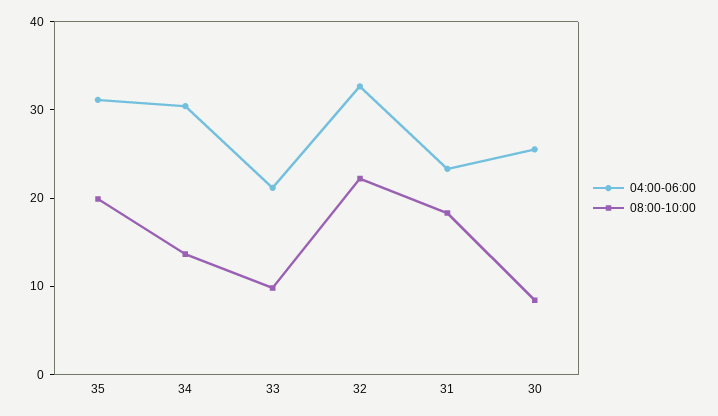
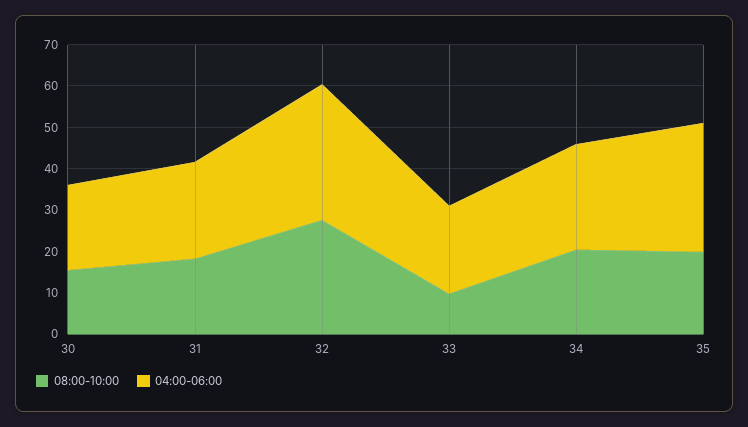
04:00-06:00, 34: 30 -> 26
08:00-10:00, 34: 14 -> 20
08:00-10:00, 32: 22 -> 28
04:00-06:00, 30: 26 -> 20
08:00-10:00, 30: 8 -> 16

